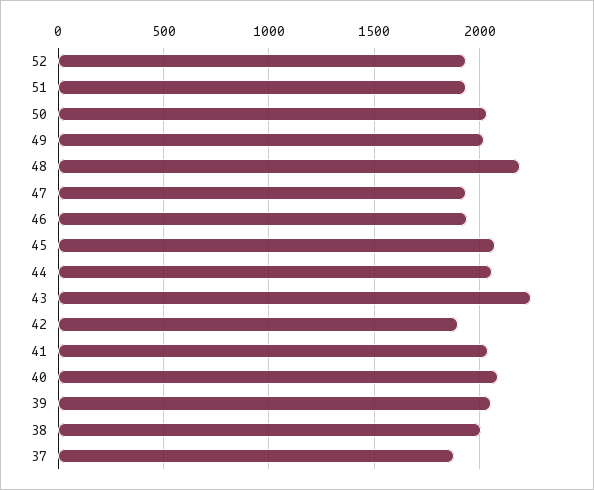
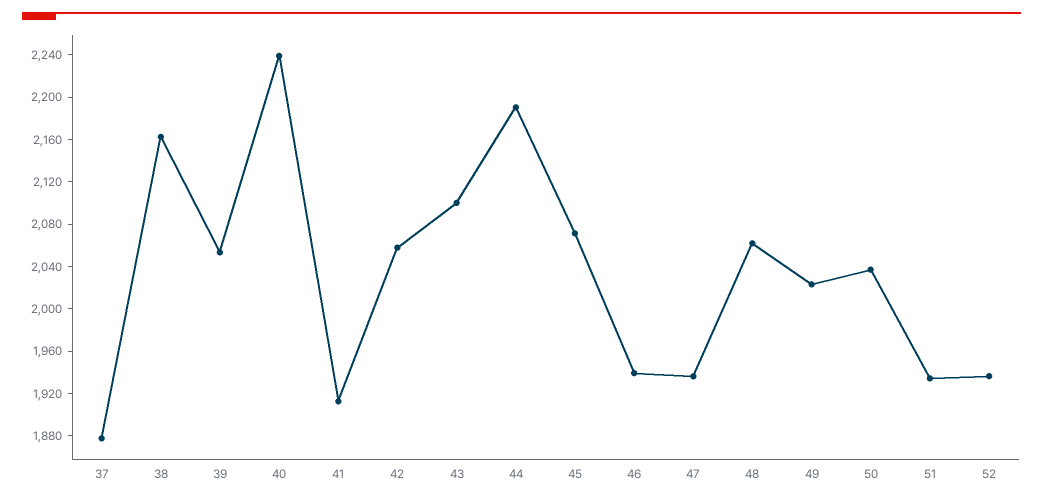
48: 2200 -> 2060
44: 2050 -> 2190
43: 2250 -> 2100
42: 1900 -> 2060
41: 2050 -> 1910
40: 2100 -> 2240
38: 2000 -> 2160

